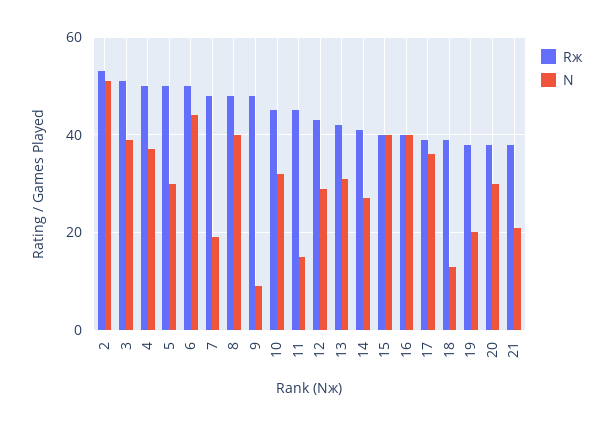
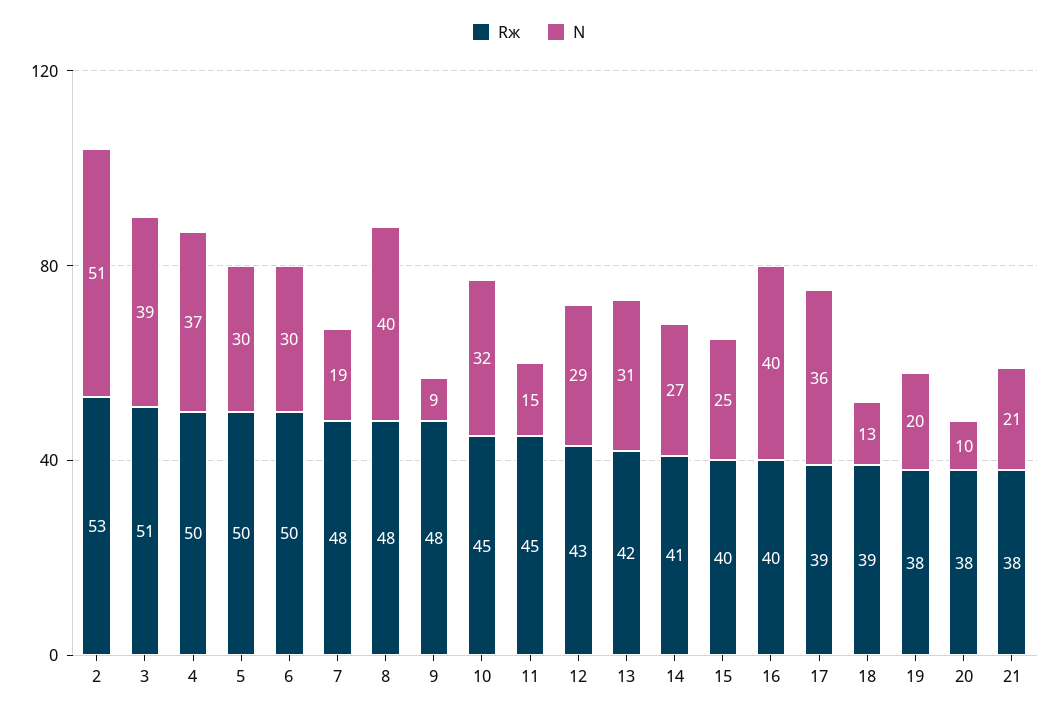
N, 6: 45 -> 30
N, 15: 40 -> 25
N, 20: 30 -> 10

